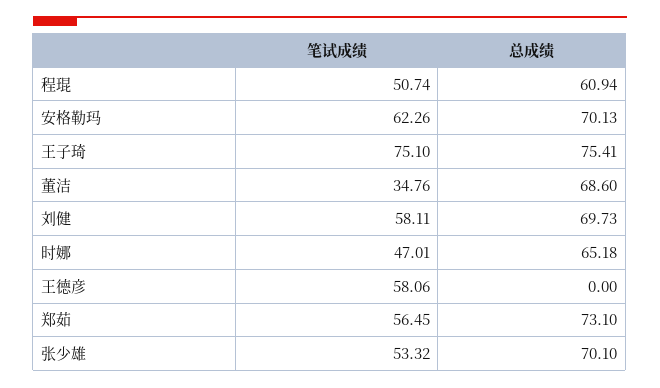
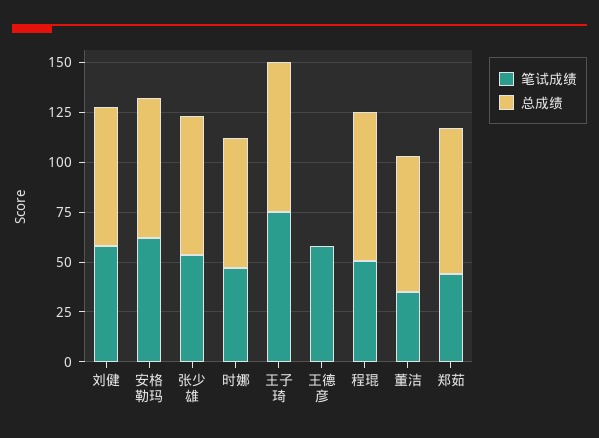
总成绩, 程琨: 60.94 -> 75
笔试成绩, 郑茹: 56.45 -> 45

